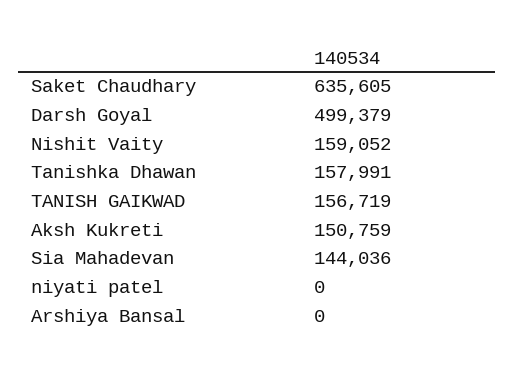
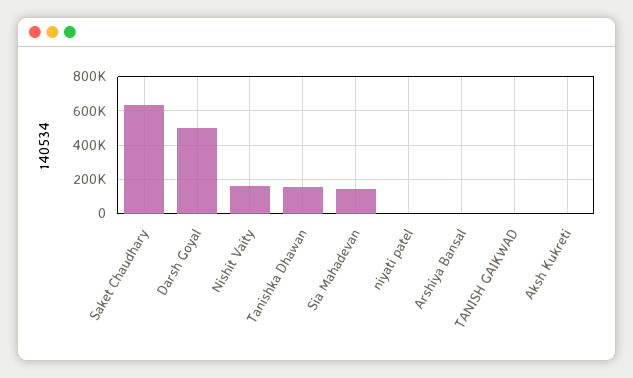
TANISH GAIKWAD: 156719 -> 0
Aksh Kukreti: 150759 -> 0

